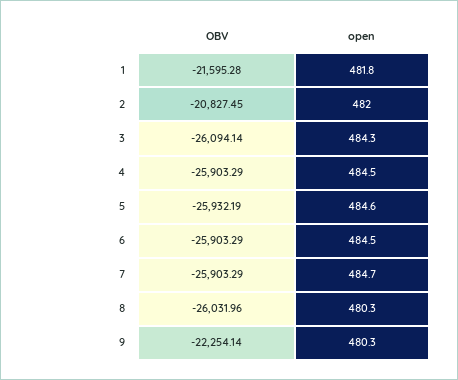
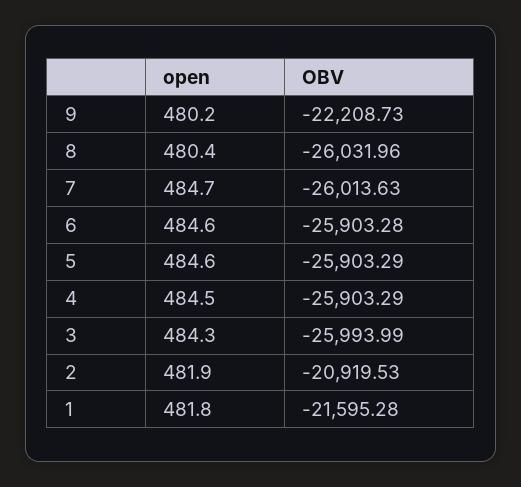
OBV, 2: -20827.45 -> -20919.53
open, 2: 482 -> 481.9
OBV, 3: -26094.14 -> -25993.99
OBV, 5: -25932.19 -> -25903.29
OBV, 6: -25903.29 -> -25903.28
open, 6: 484.5 -> 484.6
OBV, 7: -25903.29 -> -26013.63
open, 8: 480.3 -> 480.4
OBV, 9: -22254.14 -> -22208.73
open, 9: 480.3 -> 480.2

